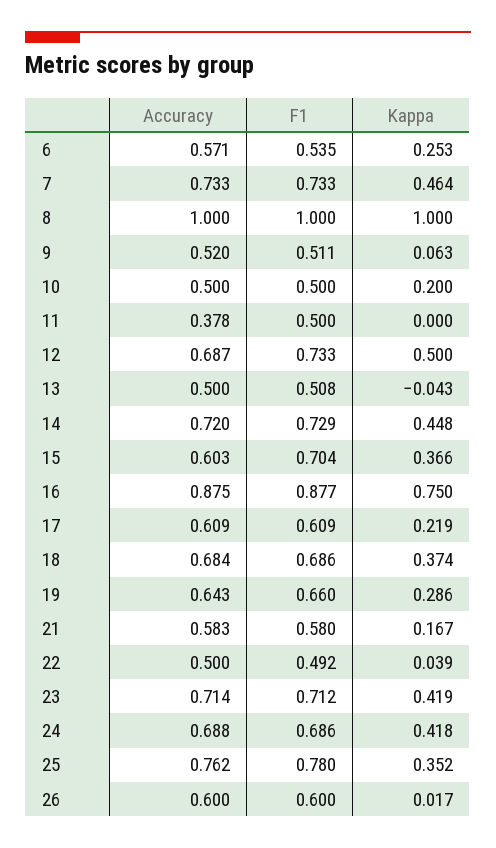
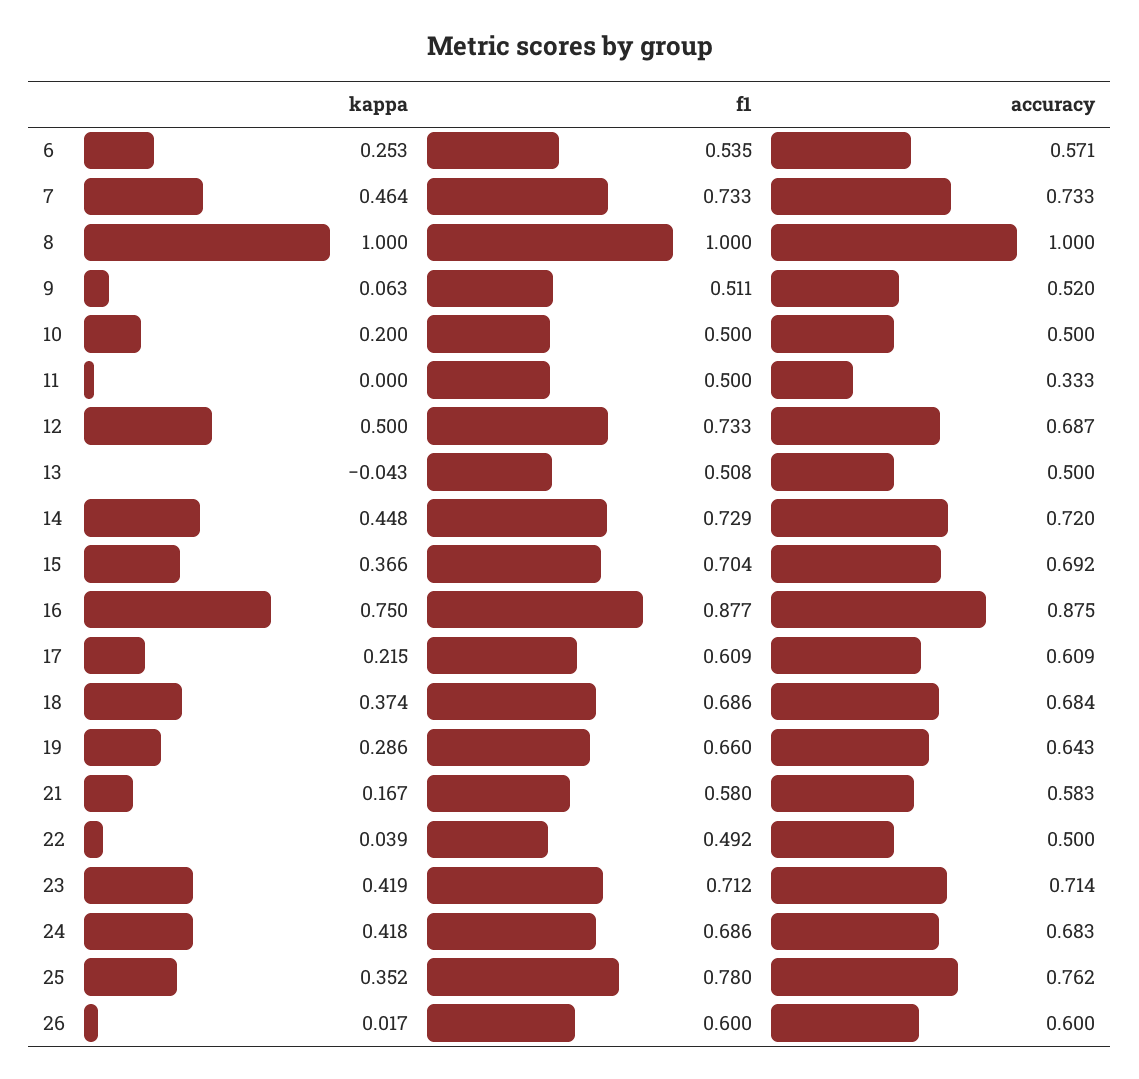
Accuracy, 11: 0.378 -> 0.333
Accuracy, 15: 0.603 -> 0.692
Kappa, 17: 0.219 -> 0.215
Accuracy, 24: 0.688 -> 0.683

